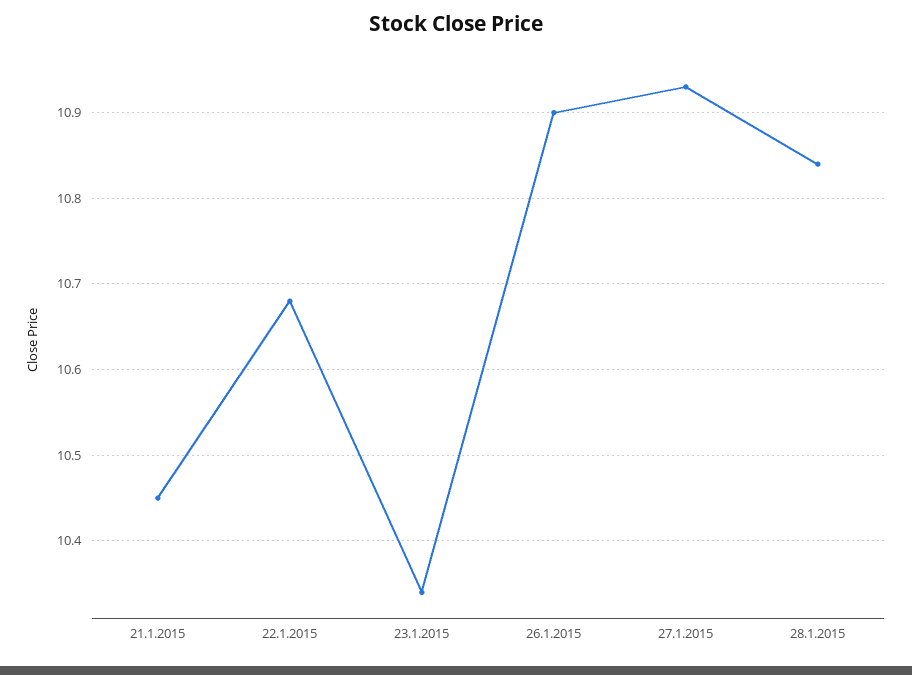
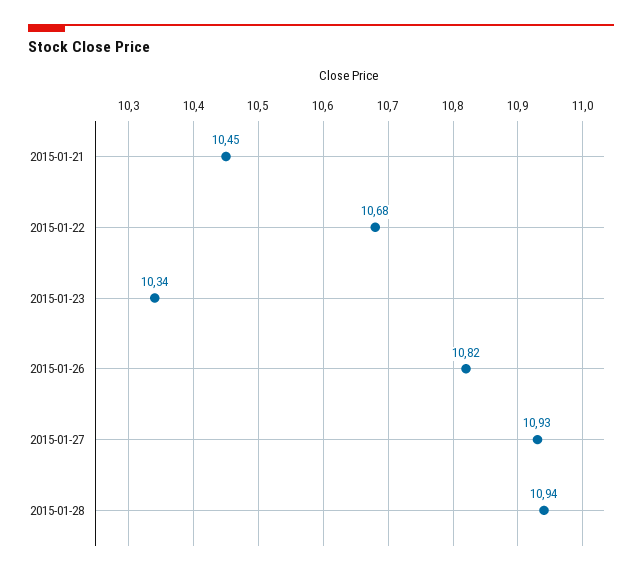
26.1.2015: 10.9 -> 10.82
28.1.2015: 10.84 -> 10.94

